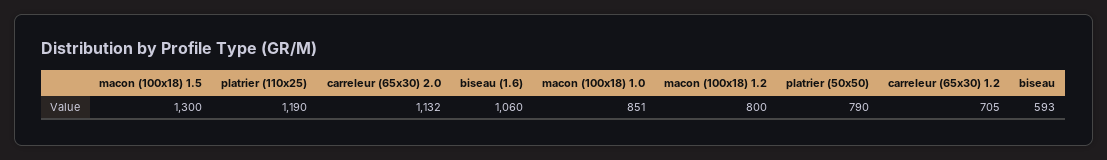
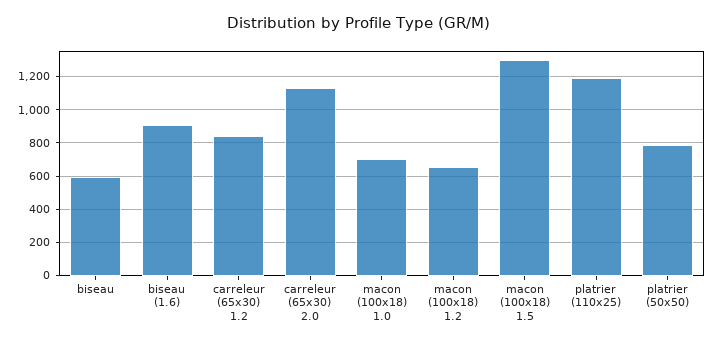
biseau (1.6): 1060 -> 900
macon (100x18) 1.0: 851 -> 700
macon (100x18) 1.2: 800 -> 650
carreleur (65x30) 1.2: 705 -> 850

